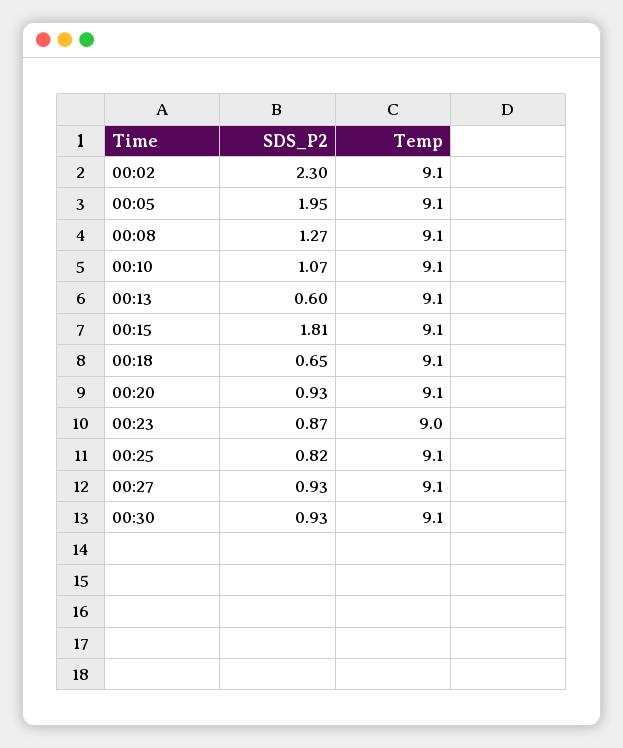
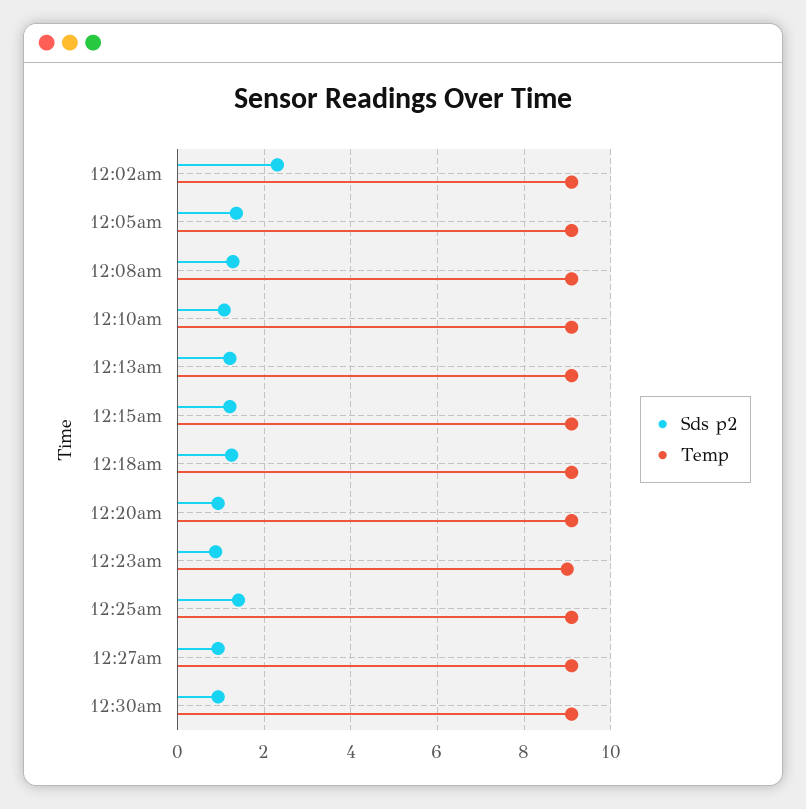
SDS_P2, 00:05: 1.95 -> 1.4
SDS_P2, 00:13: 0.6 -> 1.2
SDS_P2, 00:15: 1.81 -> 1.2
SDS_P2, 00:18: 0.65 -> 1.2
SDS_P2, 00:25: 0.82 -> 1.4

